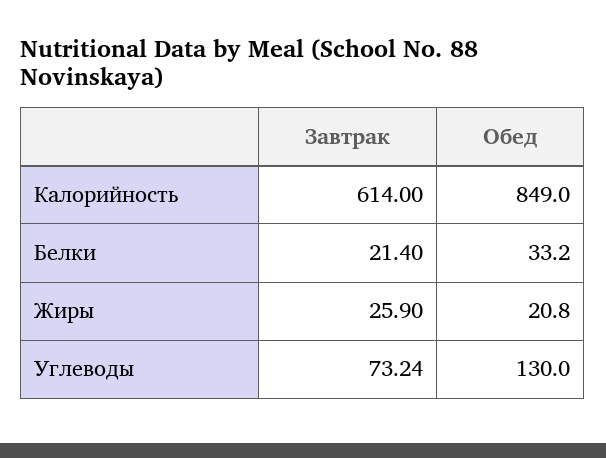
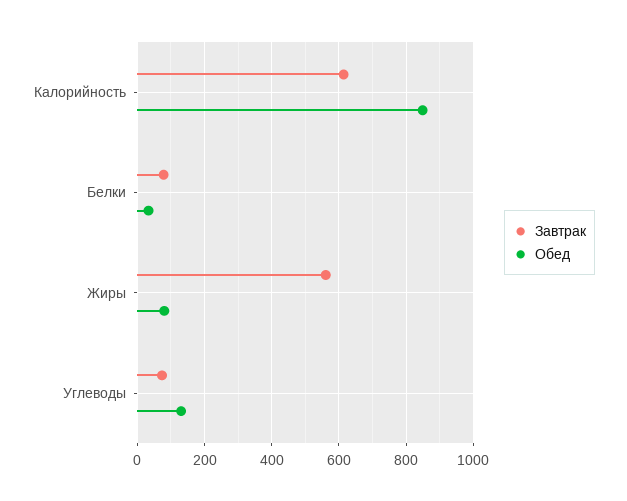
Завтрак, Белки: 21.4 -> 80
Завтрак, Жиры: 25.9 -> 560
Обед, Жиры: 20.8 -> 80

